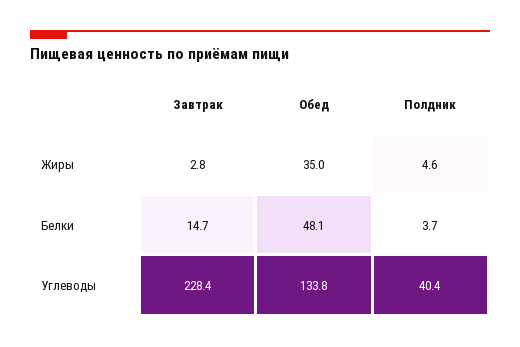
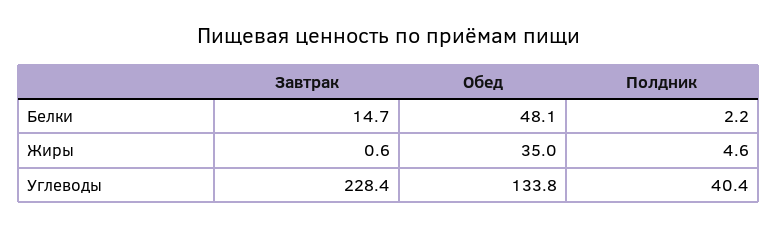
Завтрак, Жиры: 2.8 -> 0.6
Полдник, Белки: 3.7 -> 2.2

